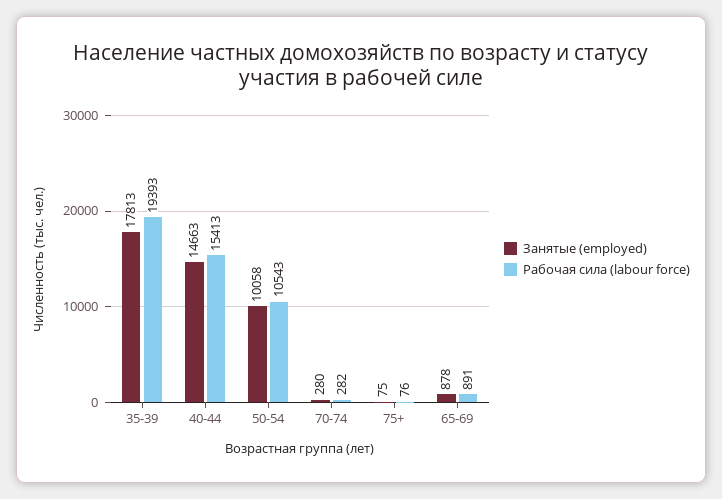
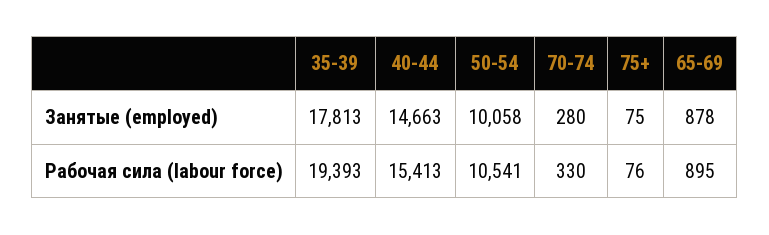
Рабочая сила (labour force), 50-54: 10543 -> 10541
Рабочая сила (labour force), 70-74: 282 -> 330
Рабочая сила (labour force), 65-69: 891 -> 895

